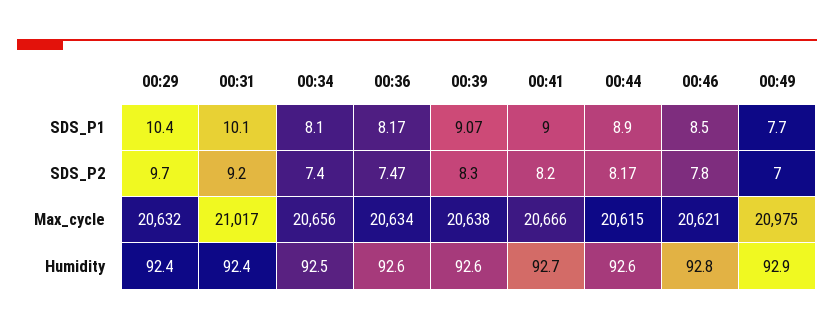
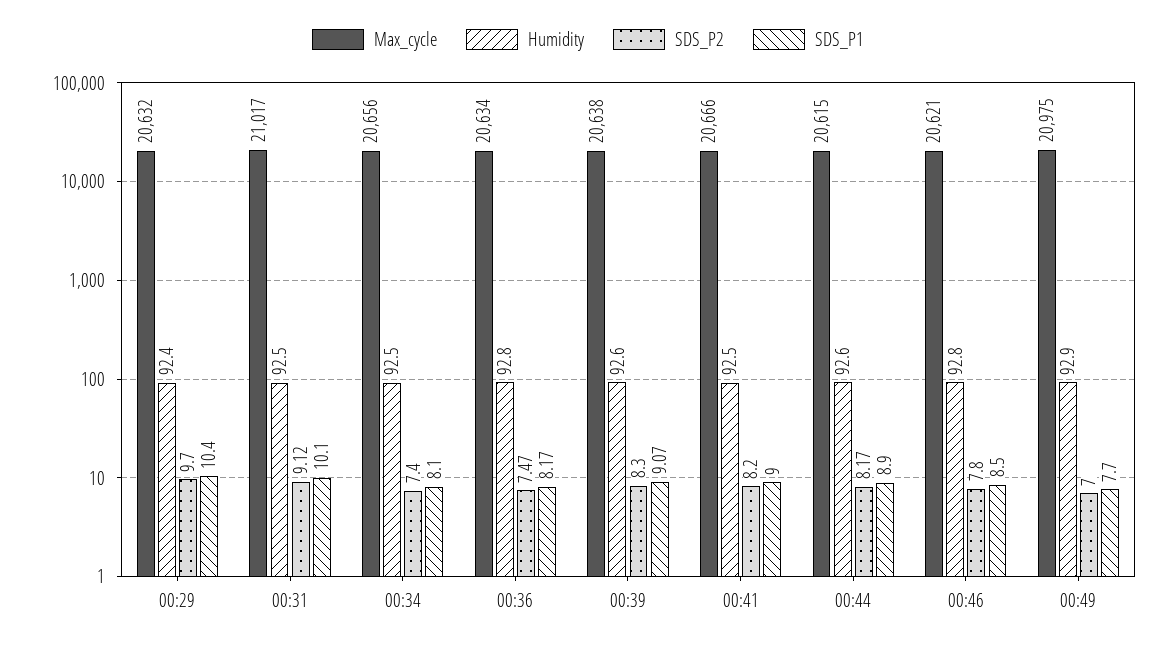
SDS_P2, 00:31: 9.2 -> 9.12
Humidity, 00:31: 92.4 -> 92.5
Humidity, 00:36: 92.6 -> 92.8
Humidity, 00:41: 92.7 -> 92.5

